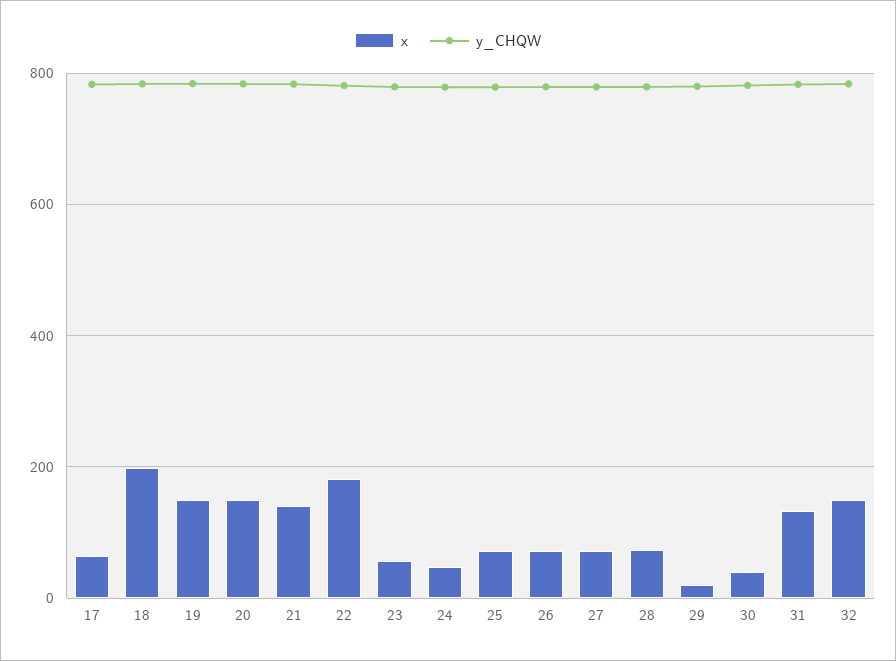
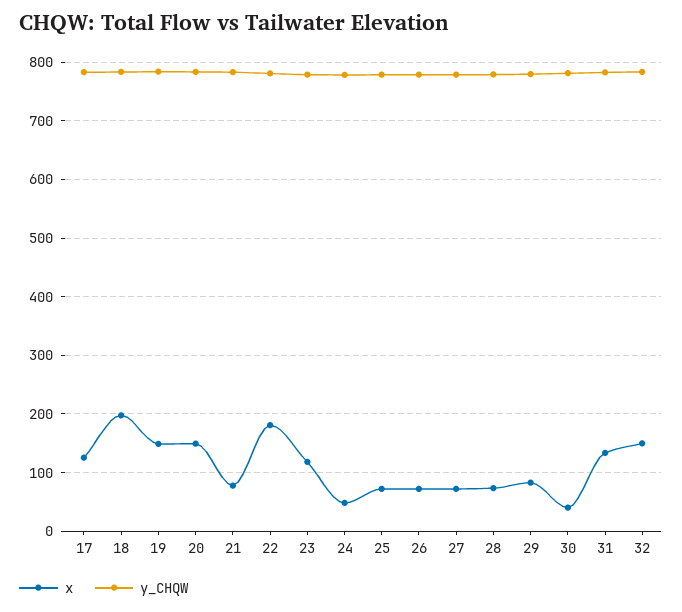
x, 17: 60 -> 120
x, 21: 140 -> 80
x, 23: 60 -> 120
x, 29: 20 -> 80

